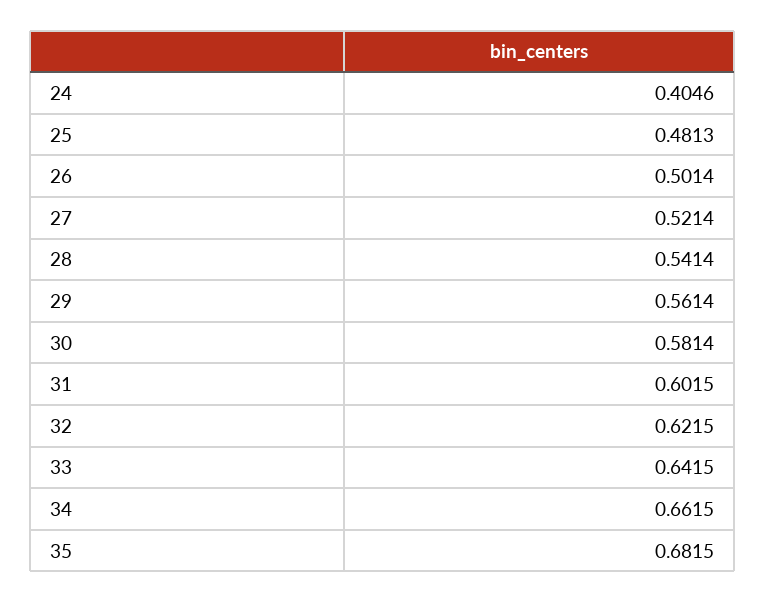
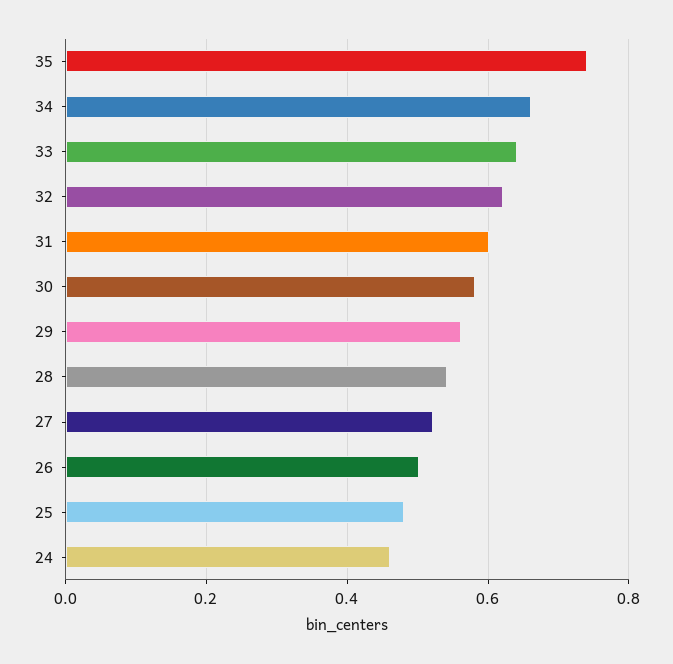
24: 0.4046 -> 0.46
35: 0.6815 -> 0.74

